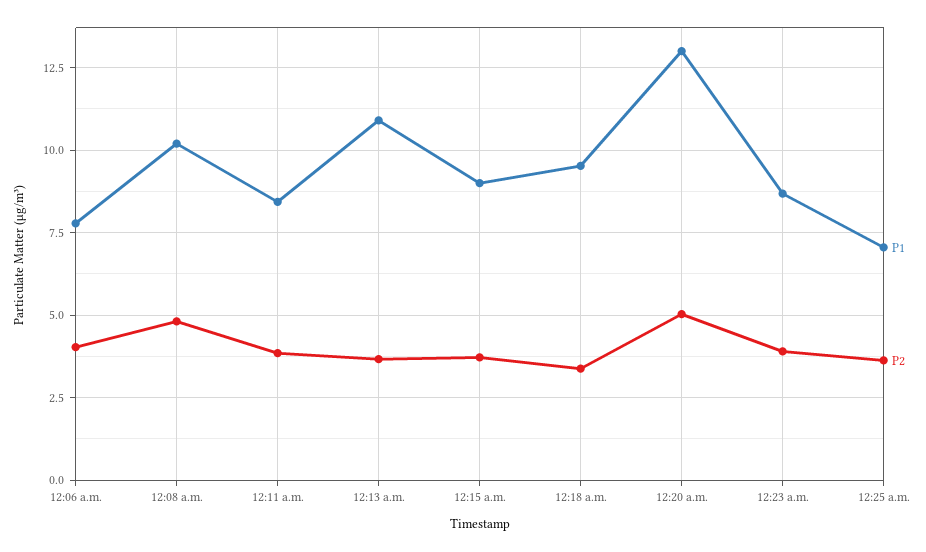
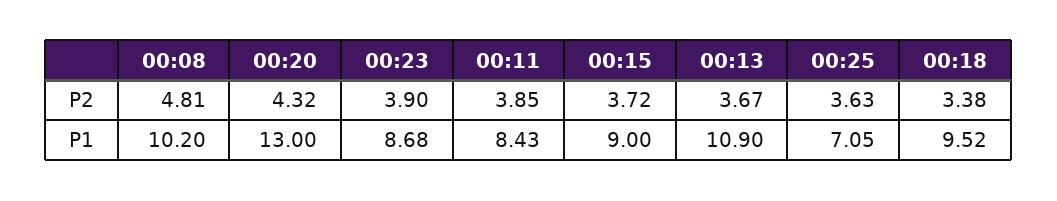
P1, 12:06 a.m.: 7.75 -> none
P2, 12:06 a.m.: 4 -> none
P2, 12:20 a.m.: 5 -> 4.32

